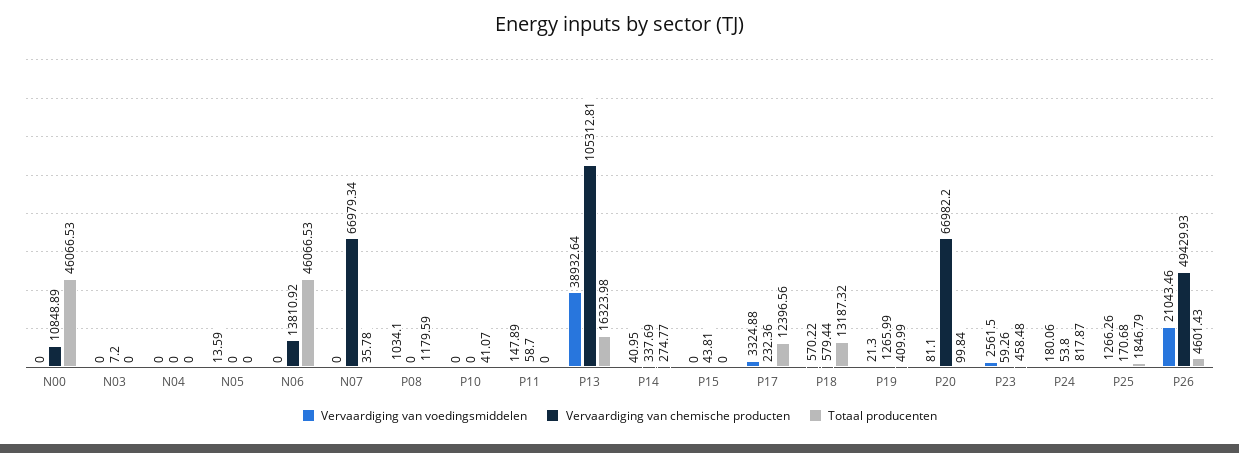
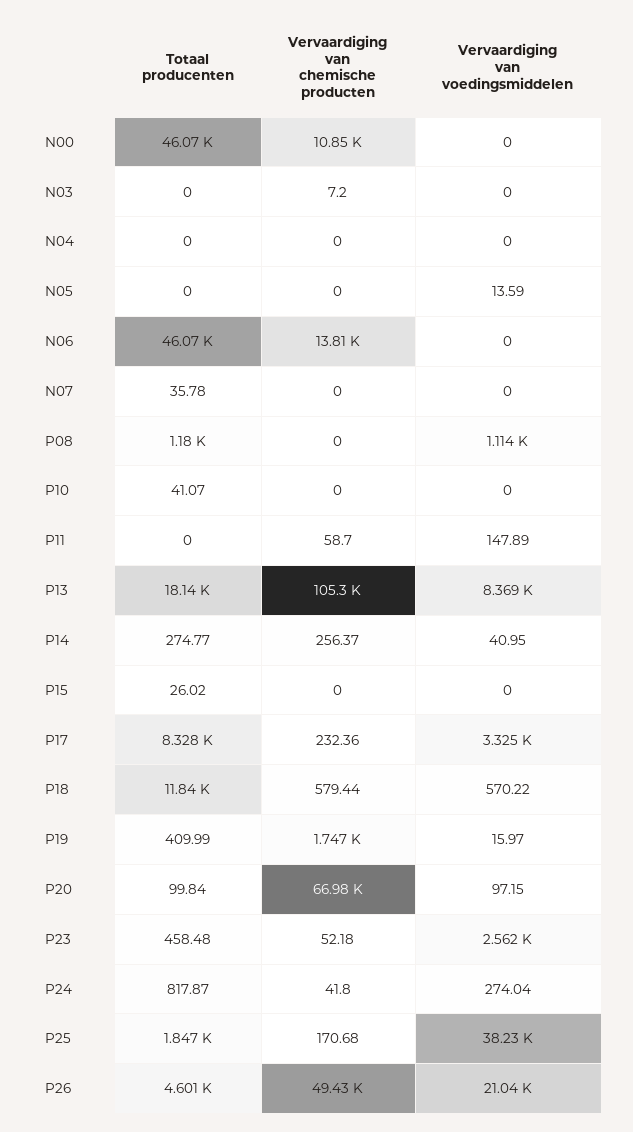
Vervaardiging van chemische producten, N07: 66979.34 -> 0
Vervaardiging van voedingsmiddelen, P08: 1034.1 -> 1114
Vervaardiging van voedingsmiddelen, P13: 38932.64 -> 8369
Totaal producenten, P13: 16323.98 -> 18140
Vervaardiging van chemische producten, P14: 337.69 -> 256.37
Vervaardiging van chemische producten, P15: 43.81 -> 0
Totaal producenten, P15: 0 -> 26.02
Totaal producenten, P17: 12396.56 -> 8328
Totaal producenten, P18: 13187.32 -> 11840
Vervaardiging van voedingsmiddelen, P19: 21.3 -> 15.97
Vervaardiging van chemische producten, P19: 1265.99 -> 1747
Vervaardiging van voedingsmiddelen, P20: 81.1 -> 97.15
Vervaardiging van chemische producten, P23: 59.26 -> 52.18
Vervaardiging van voedingsmiddelen, P24: 180.06 -> 274.04
Vervaardiging van chemische producten, P24: 53.8 -> 41.8
Vervaardiging van voedingsmiddelen, P25: 1266.26 -> 38230

